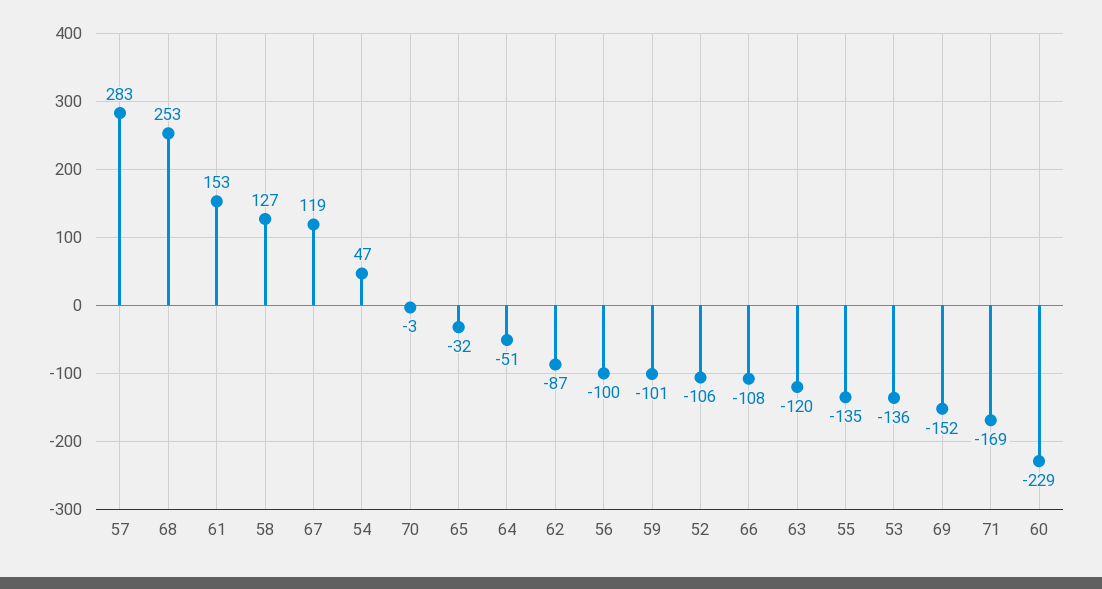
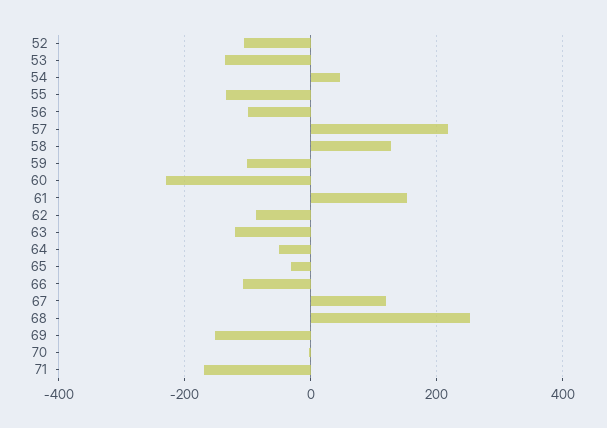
57: 283 -> 220

